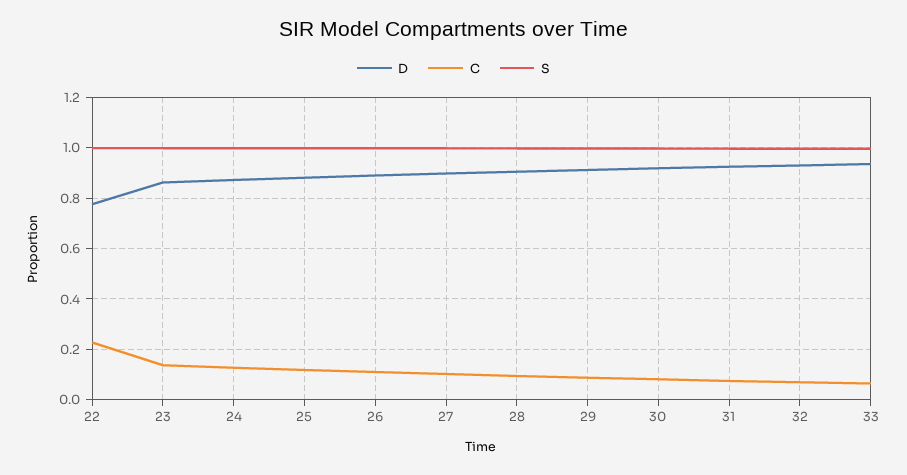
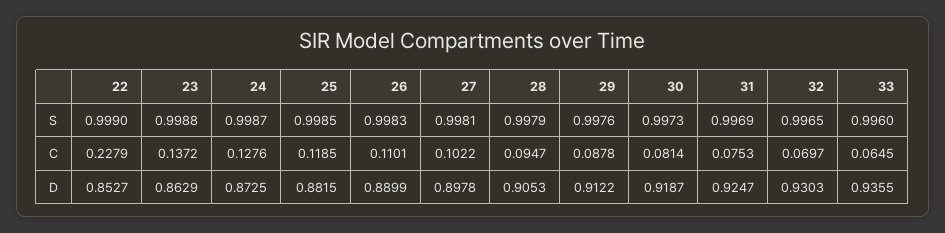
D, 22: 0.775 -> 0.8527

